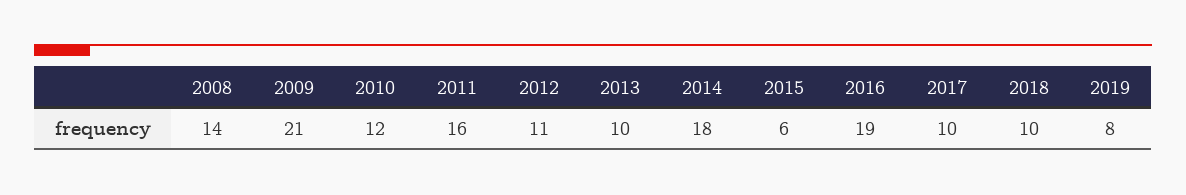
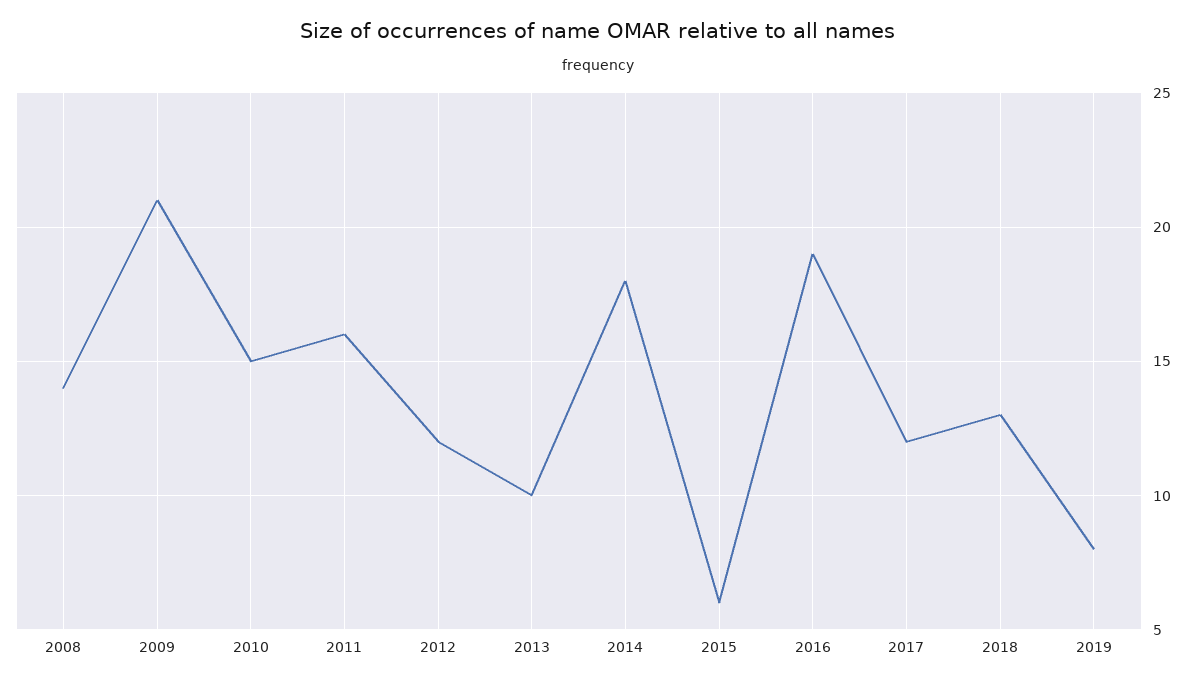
2010: 12 -> 15
2012: 11 -> 12
2017: 10 -> 12
2018: 10 -> 13

